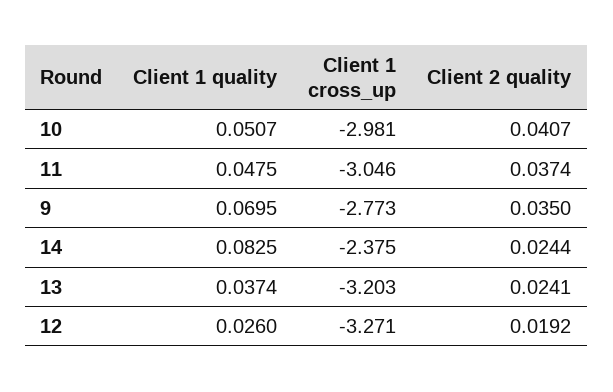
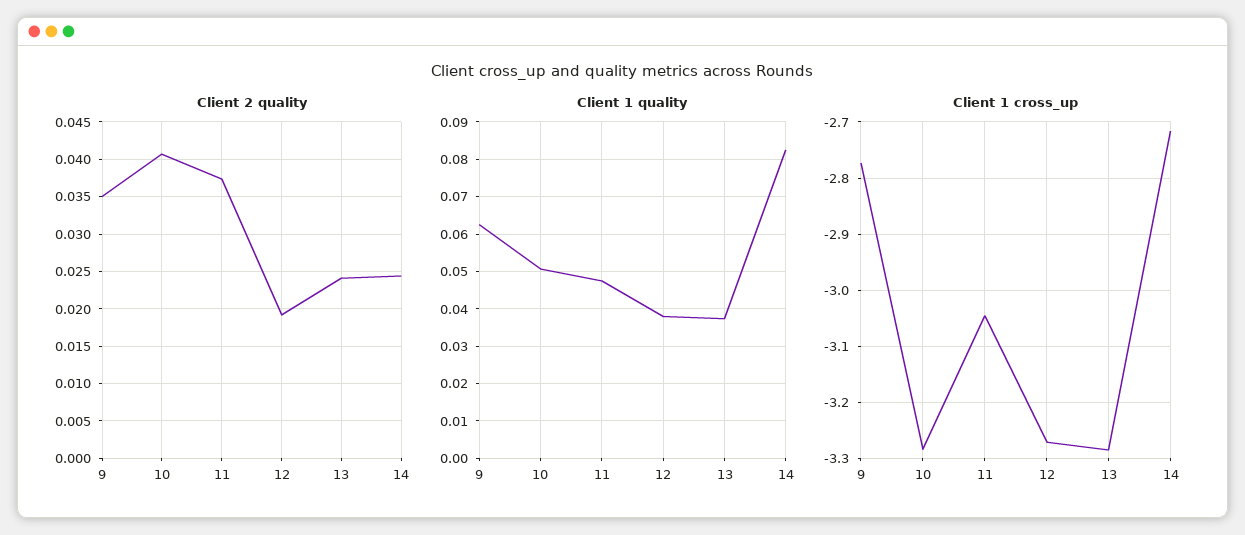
Client 1 cross_up, 10: -2.981 -> -3.28
Client 1 quality, 9: 0.0695 -> 0.062
Client 1 cross_up, 14: -2.375 -> -2.72
Client 1 cross_up, 13: -3.203 -> -3.28
Client 1 quality, 12: 0.026 -> 0.038

